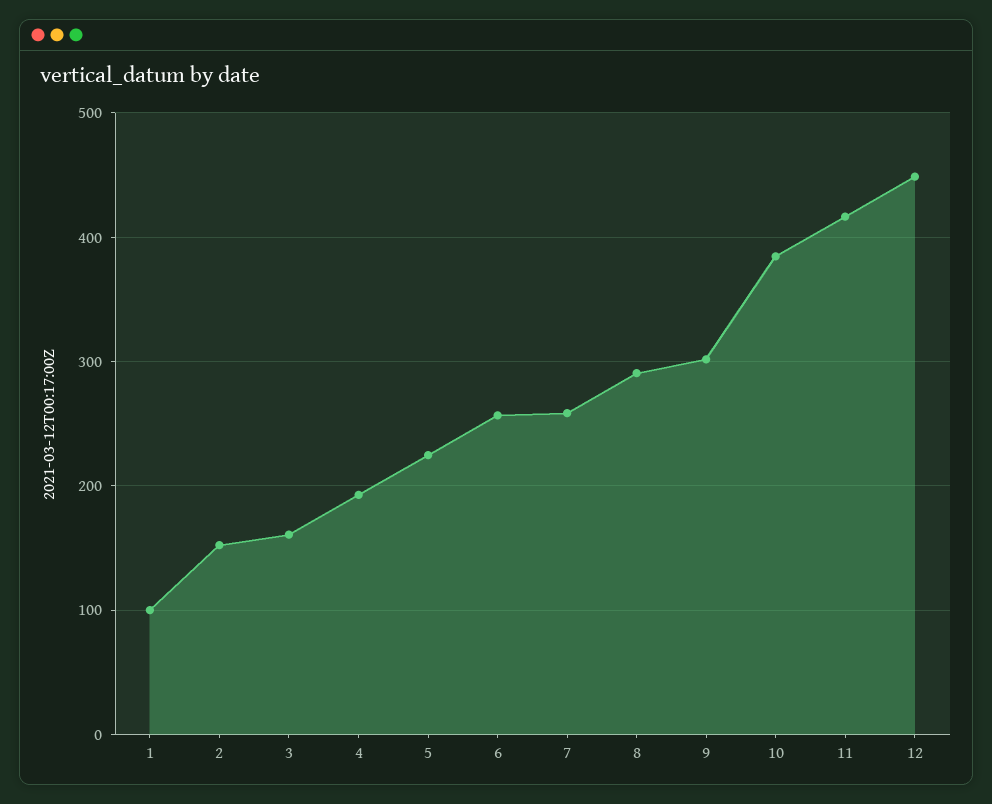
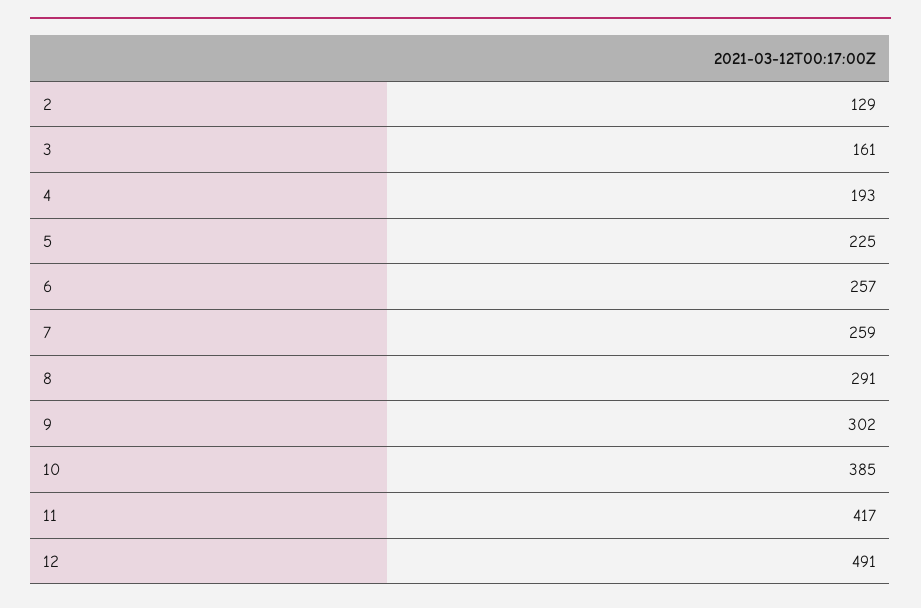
1: 100 -> none
2: 150 -> 129
12: 450 -> 491

